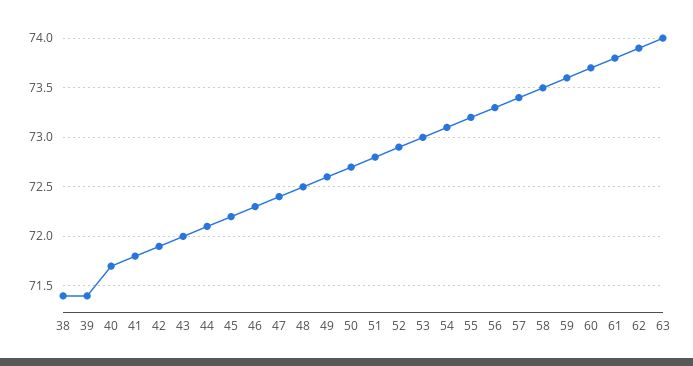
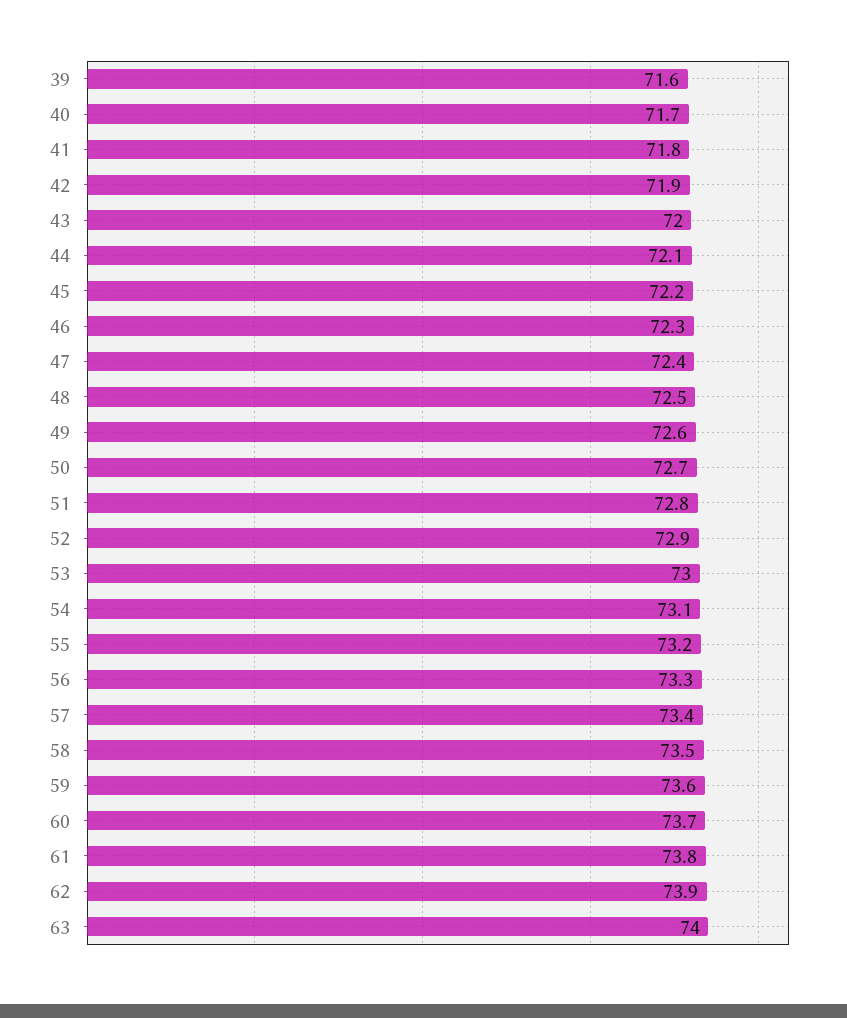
38: 71.4 -> none
39: 71.4 -> 71.6

